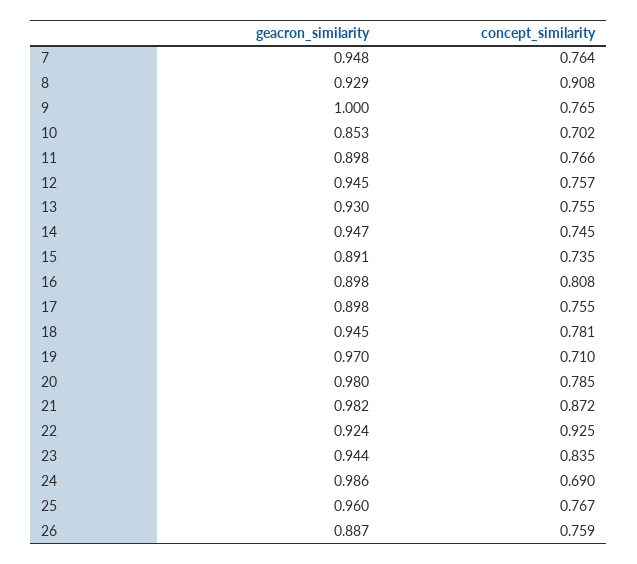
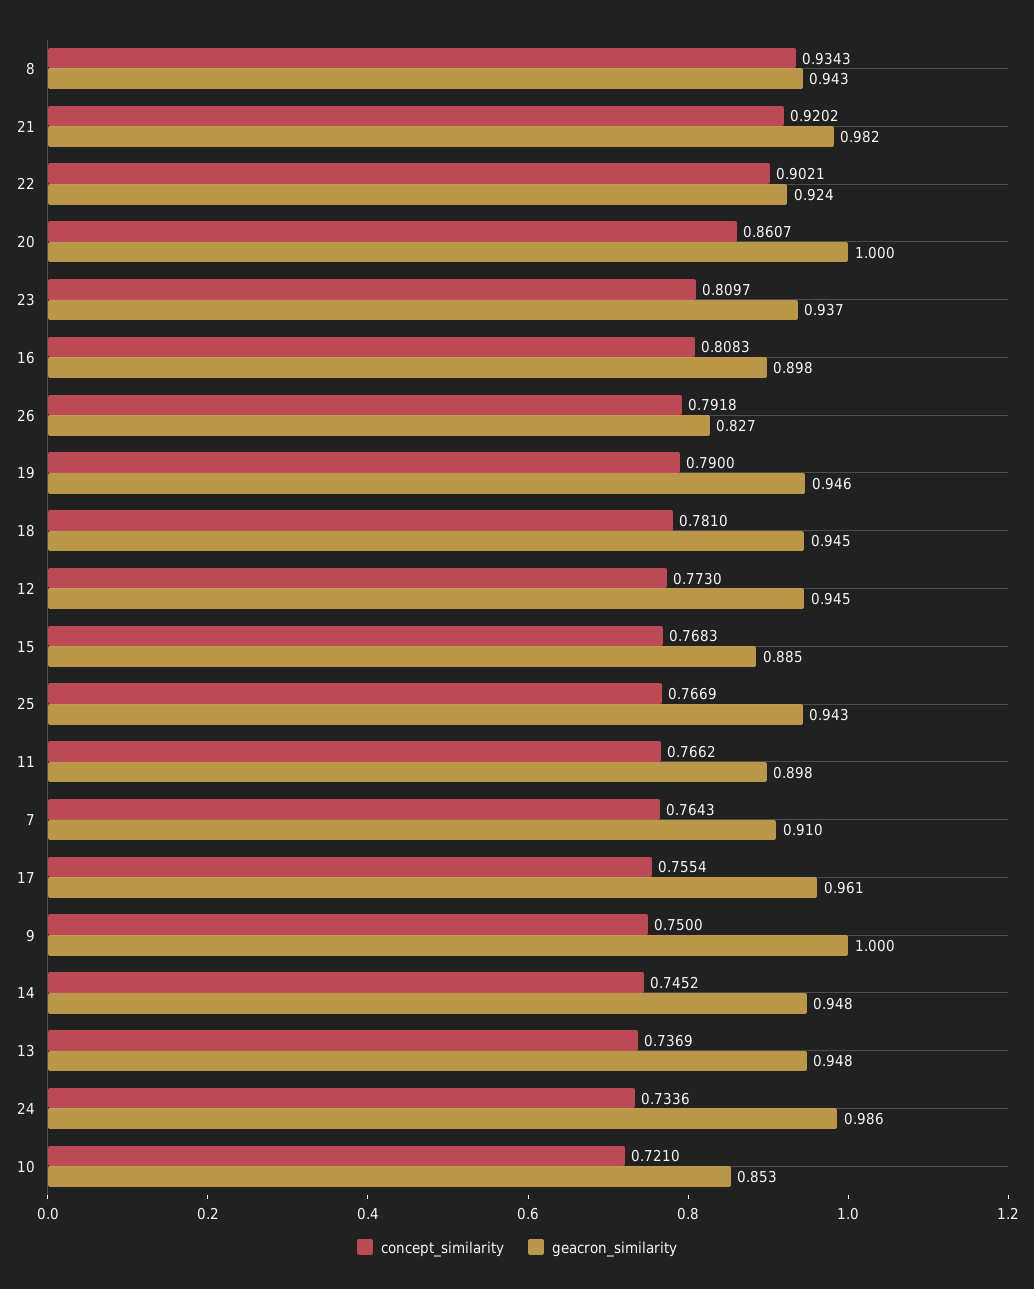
geacron_similarity, 7: 0.948 -> 0.91
geacron_similarity, 8: 0.929 -> 0.943
concept_similarity, 8: 0.908 -> 0.9343
concept_similarity, 9: 0.765 -> 0.75
concept_similarity, 10: 0.702 -> 0.721
concept_similarity, 12: 0.757 -> 0.773
geacron_similarity, 13: 0.93 -> 0.948
concept_similarity, 13: 0.755 -> 0.7369
geacron_similarity, 14: 0.947 -> 0.948
geacron_similarity, 15: 0.891 -> 0.885
concept_similarity, 15: 0.735 -> 0.7683
geacron_similarity, 17: 0.898 -> 0.961
geacron_similarity, 19: 0.97 -> 0.946
concept_similarity, 19: 0.71 -> 0.79
geacron_similarity, 20: 0.98 -> 1
concept_similarity, 20: 0.785 -> 0.8607
concept_similarity, 21: 0.872 -> 0.9202
concept_similarity, 22: 0.925 -> 0.9021
geacron_similarity, 23: 0.944 -> 0.937
concept_similarity, 23: 0.835 -> 0.8097
concept_similarity, 24: 0.69 -> 0.7336
geacron_similarity, 25: 0.96 -> 0.943
geacron_similarity, 26: 0.887 -> 0.827
concept_similarity, 26: 0.759 -> 0.7918

